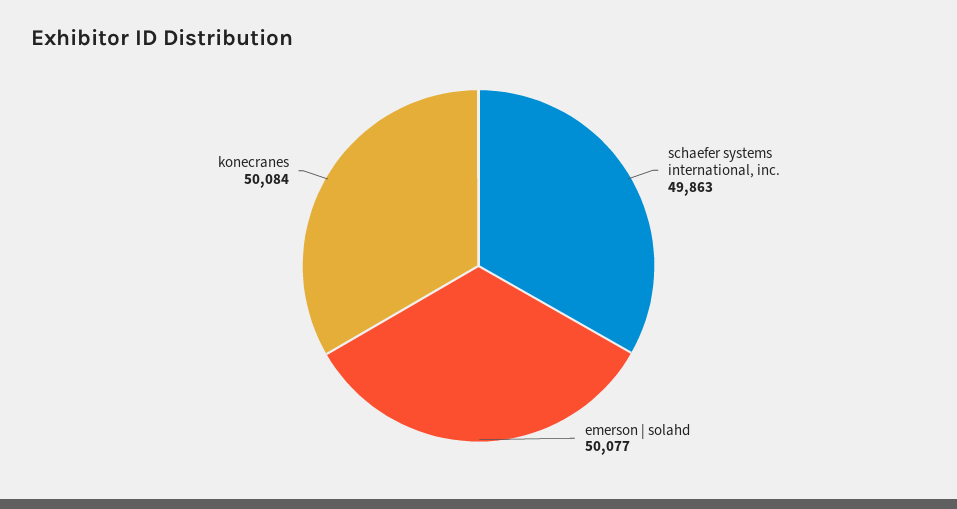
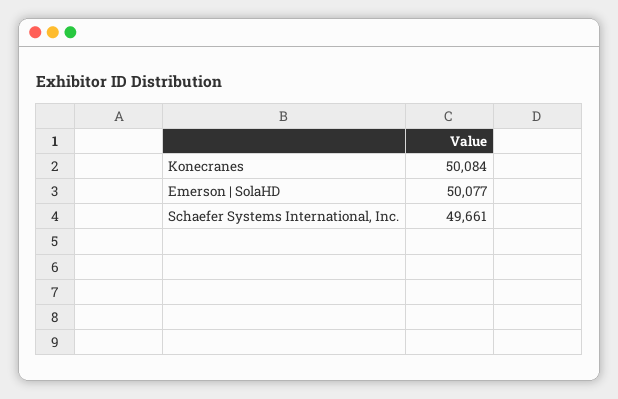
schaefer systems international, inc.: 49863 -> 49661

